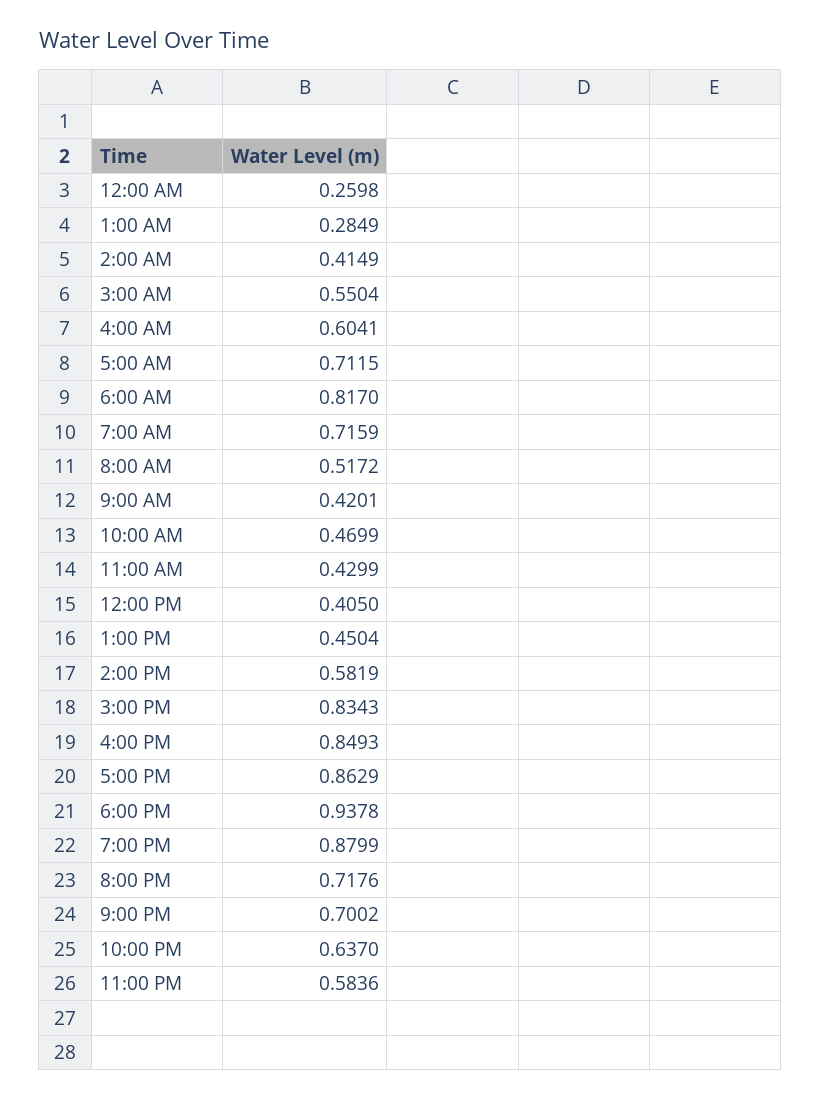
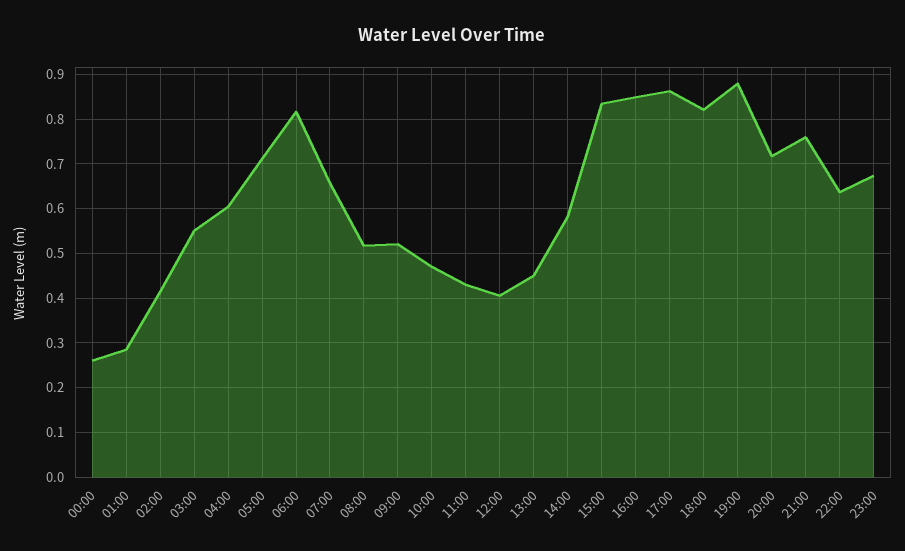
7:00 AM: 0.7159 -> 0.66
9:00 AM: 0.4201 -> 0.52
6:00 PM: 0.9378 -> 0.82
9:00 PM: 0.7002 -> 0.76
11:00 PM: 0.5836 -> 0.68

